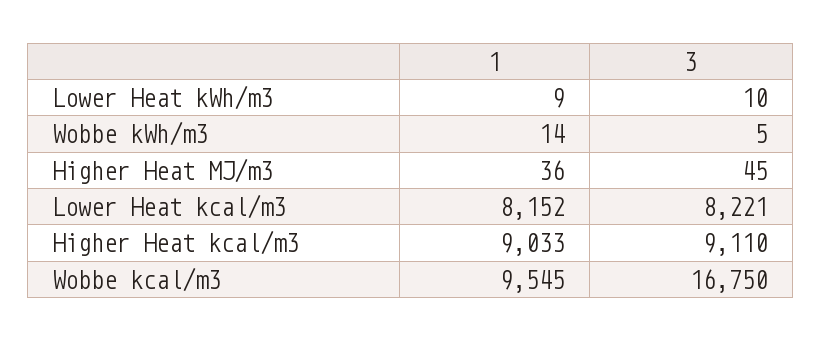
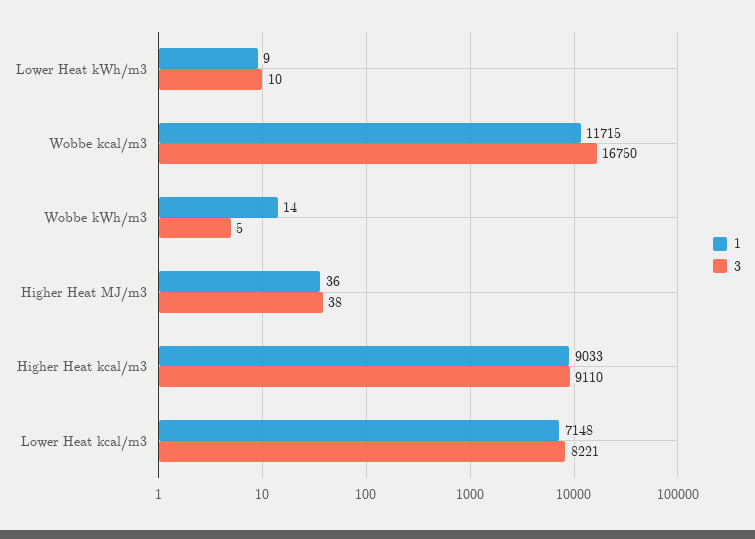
3, Higher Heat MJ/m3: 45 -> 38
1, Lower Heat kcal/m3: 8152 -> 7148
1, Wobbe kcal/m3: 9545 -> 11715

